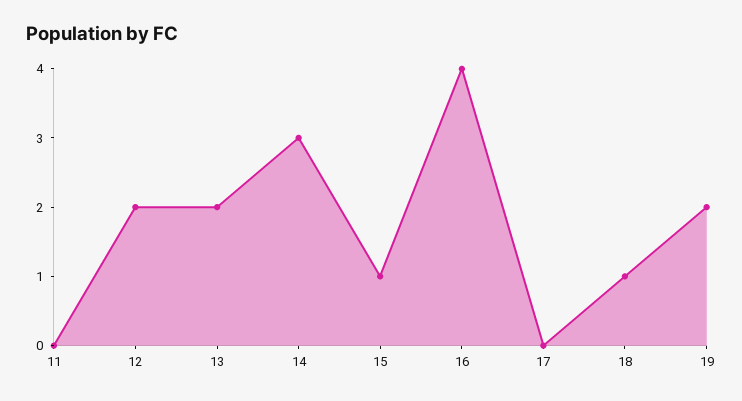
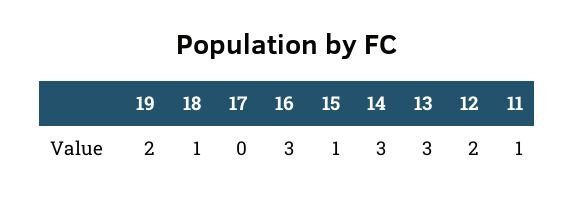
11: 0 -> 1
13: 2 -> 3
16: 4 -> 3

